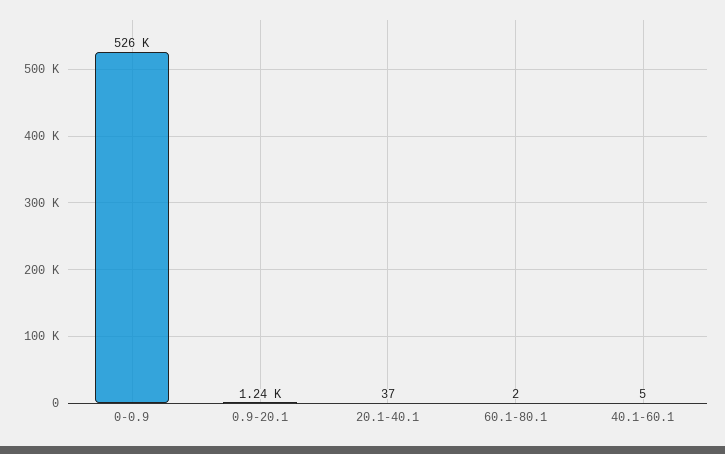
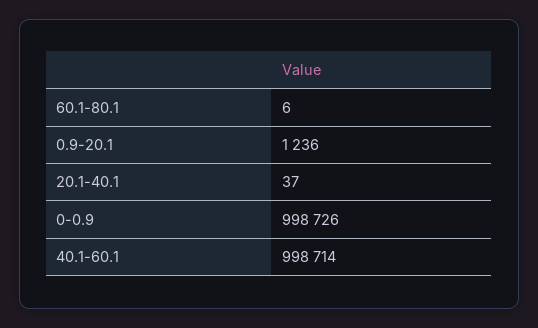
0-0.9: 526000 -> 998726
60.1-80.1: 2 -> 6
40.1-60.1: 5 -> 998714

